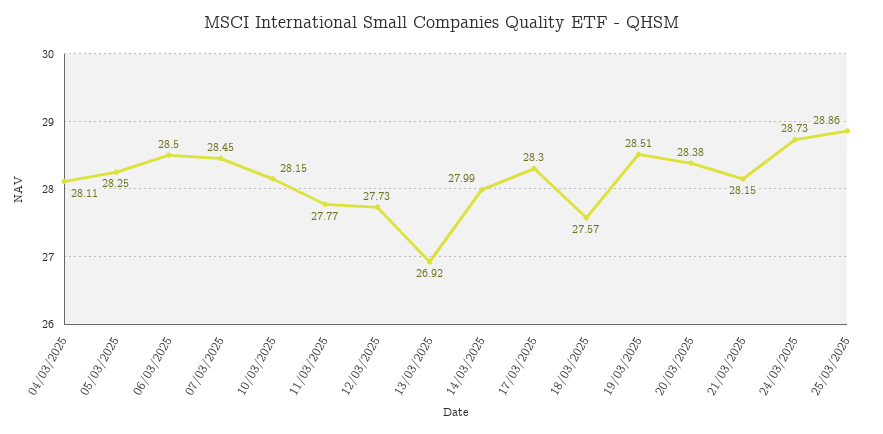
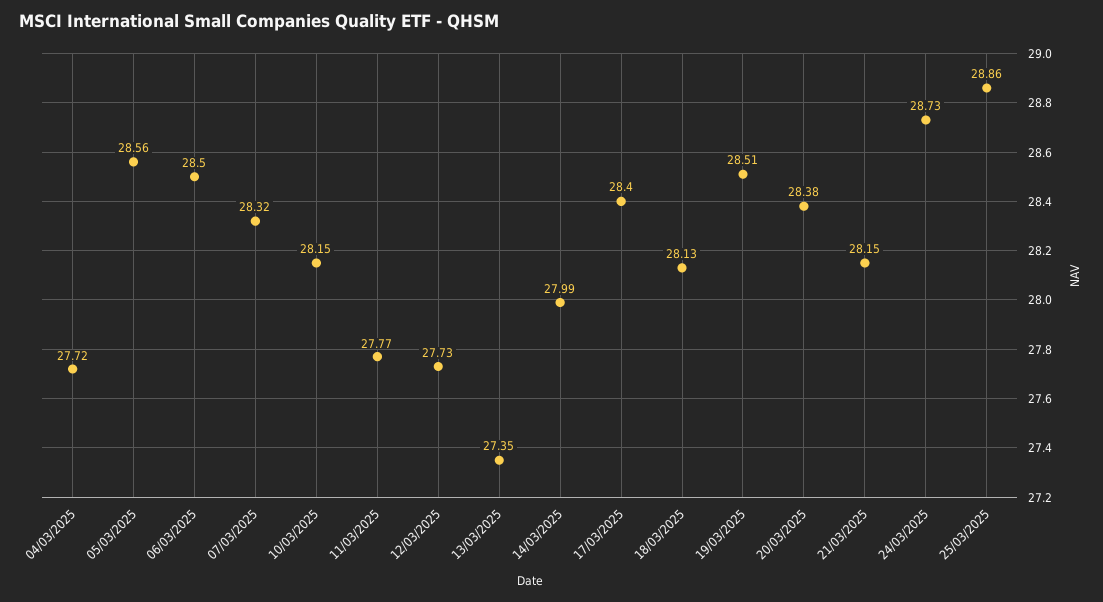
04/03/2025: 28.11 -> 27.72
05/03/2025: 28.25 -> 28.56
07/03/2025: 28.45 -> 28.32
13/03/2025: 26.92 -> 27.35
17/03/2025: 28.3 -> 28.4
18/03/2025: 27.57 -> 28.13

